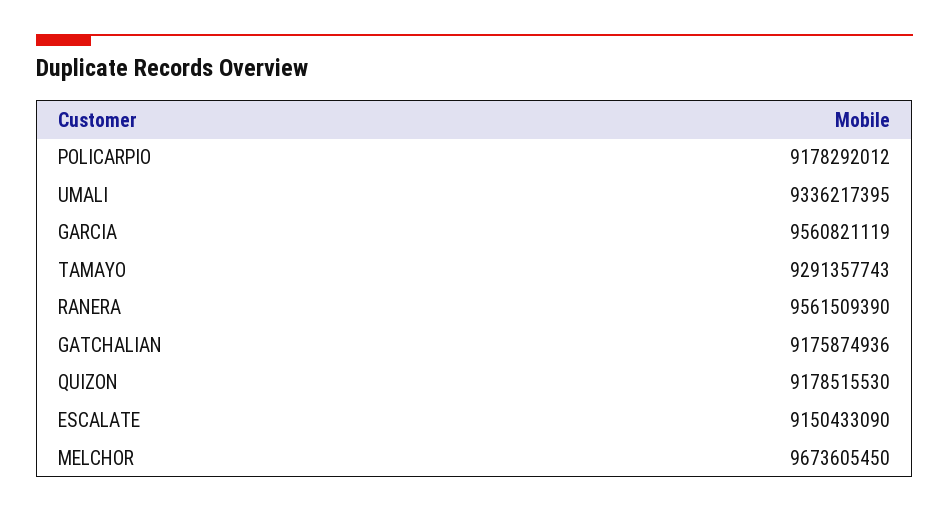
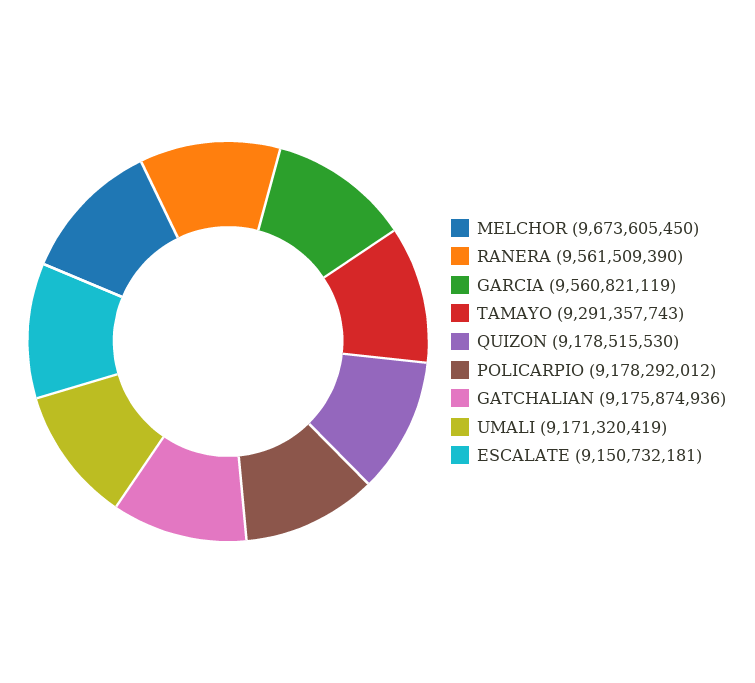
UMALI: 9336217395 -> 9171320419
ESCALATE: 9150433090 -> 9150732181

